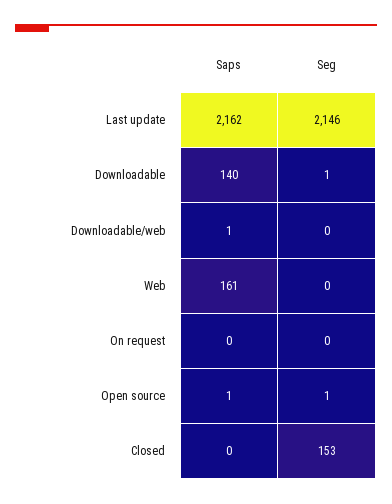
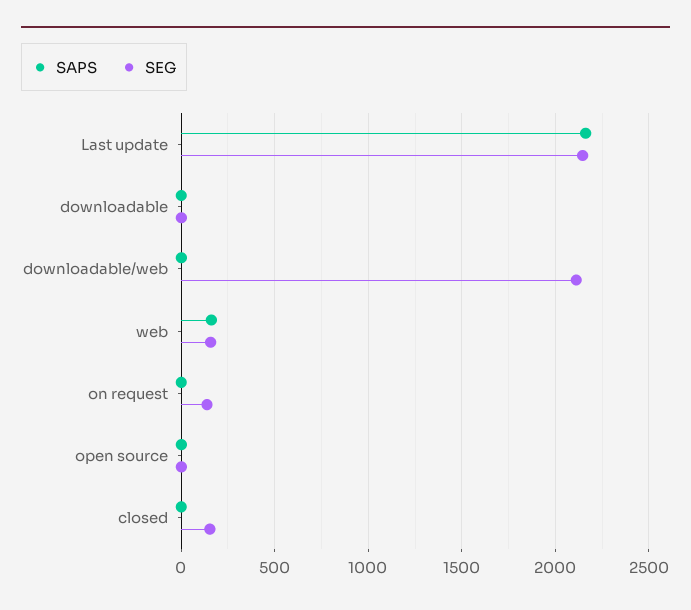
Saps, Downloadable: 140 -> 0
Seg, Downloadable/web: 0 -> 2100
Seg, Web: 0 -> 150
Seg, On request: 0 -> 150

